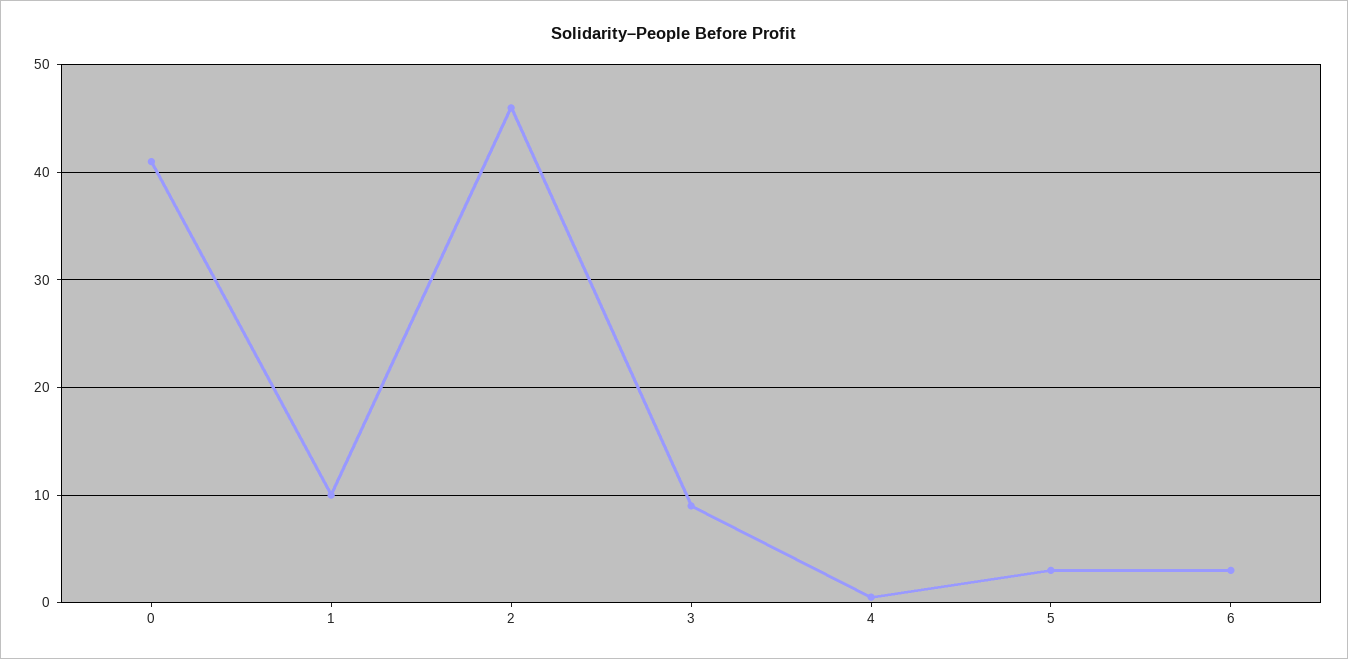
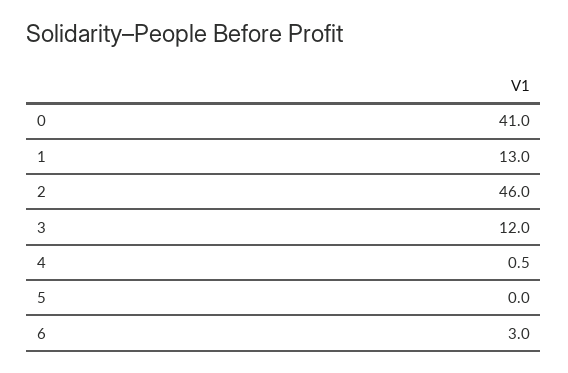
1: 10 -> 13
3: 9 -> 12
5: 3 -> 0

